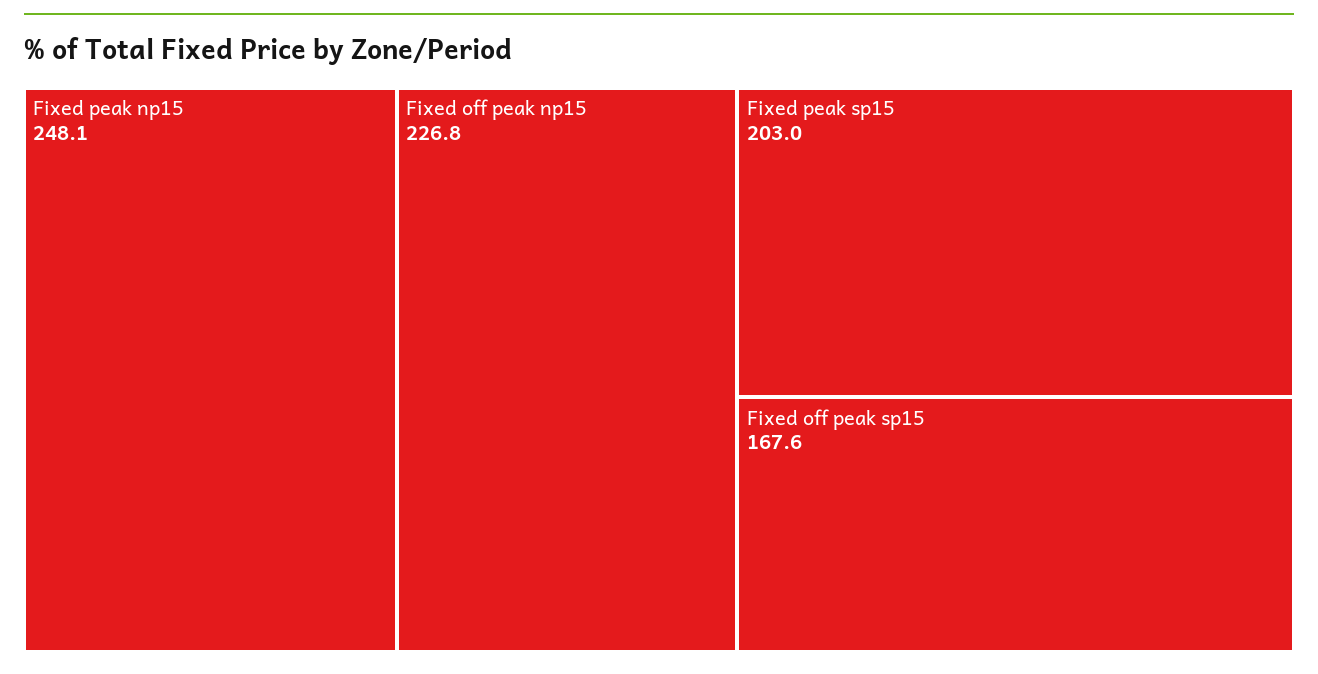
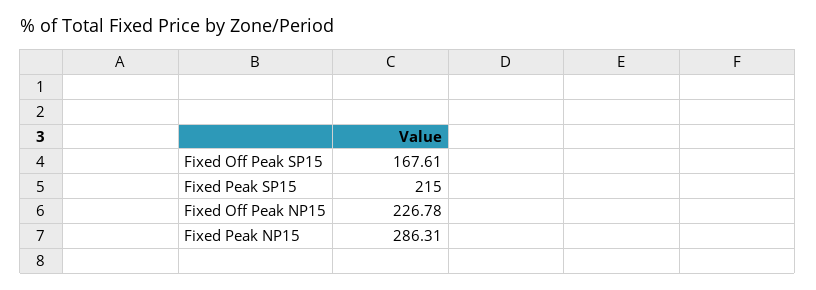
Fixed peak np15: 248.1 -> 286.31
Fixed peak sp15: 203 -> 215

